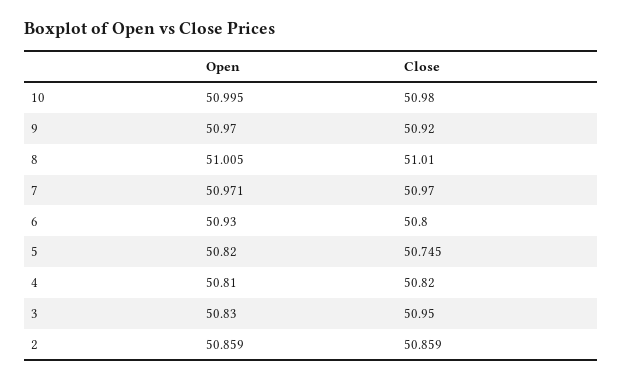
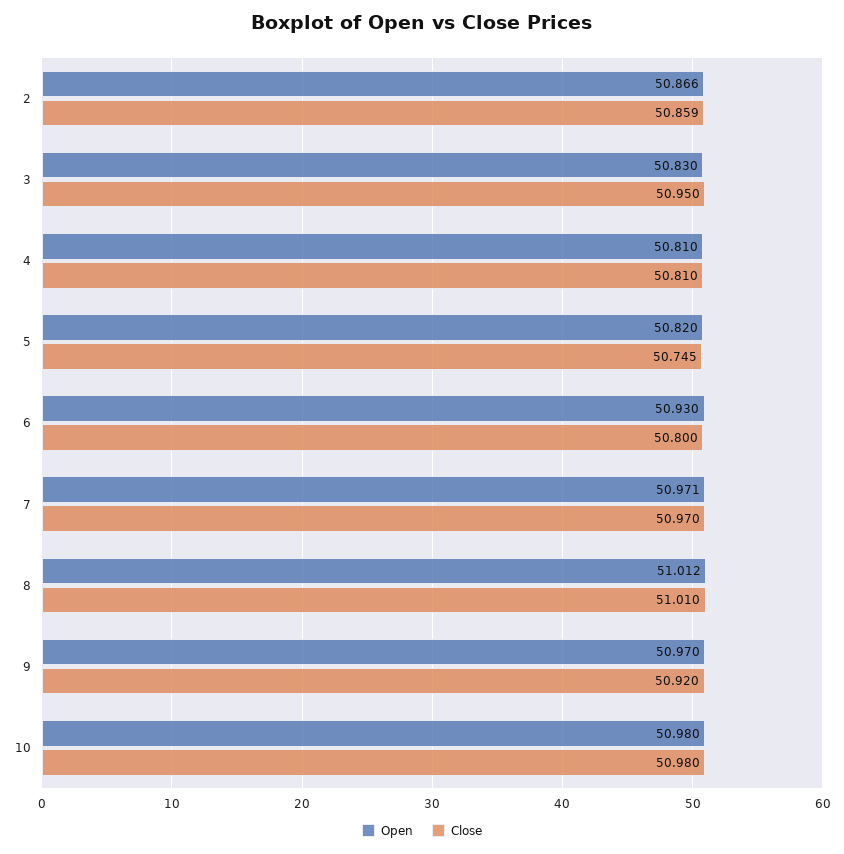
Open, 10: 50.995 -> 50.98
Open, 8: 51.005 -> 51.012
Close, 4: 50.82 -> 50.81
Open, 2: 50.859 -> 50.866

